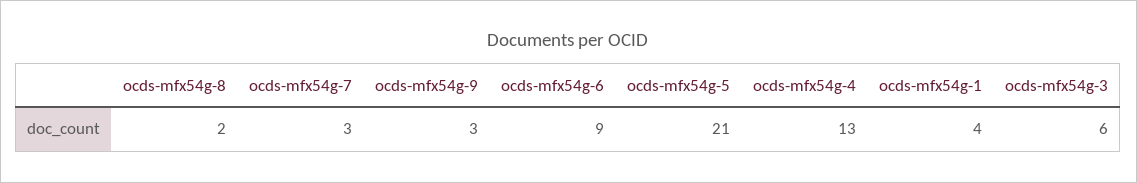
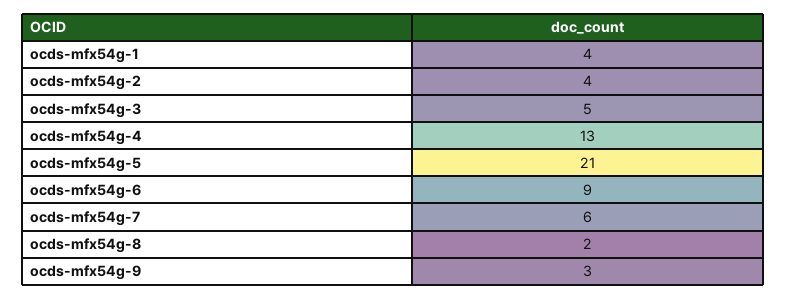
ocds-mfx54g-7: 3 -> 6
ocds-mfx54g-3: 6 -> 5
ocds-mfx54g-2: none -> 4

